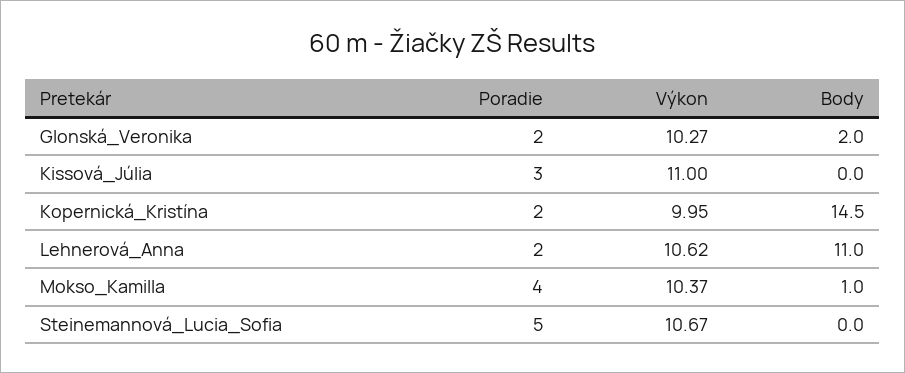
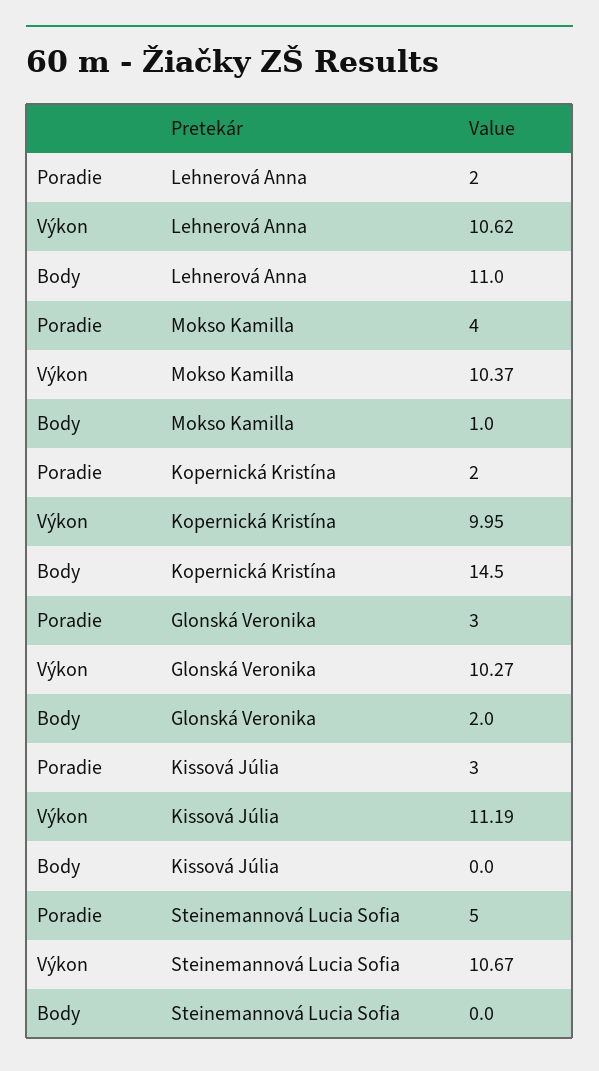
Poradie, Glonská_Veronika: 2 -> 3
Výkon, Kissová_Júlia: 11 -> 11.19

